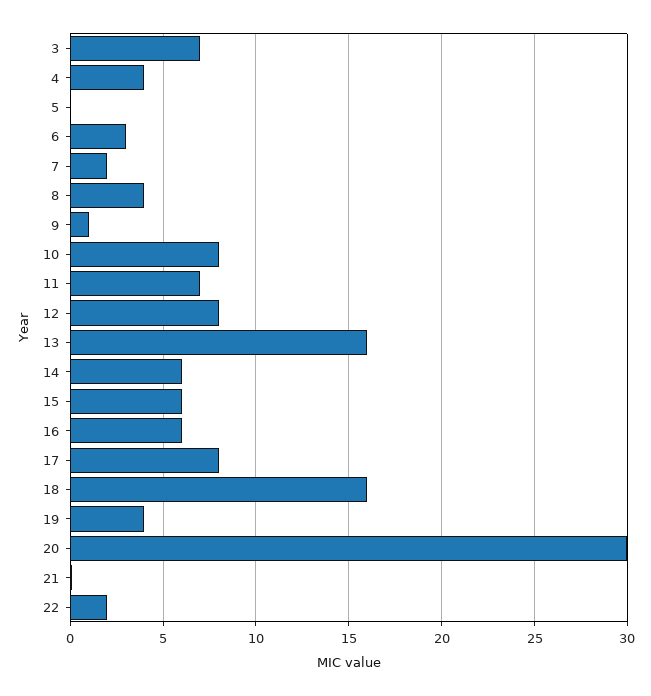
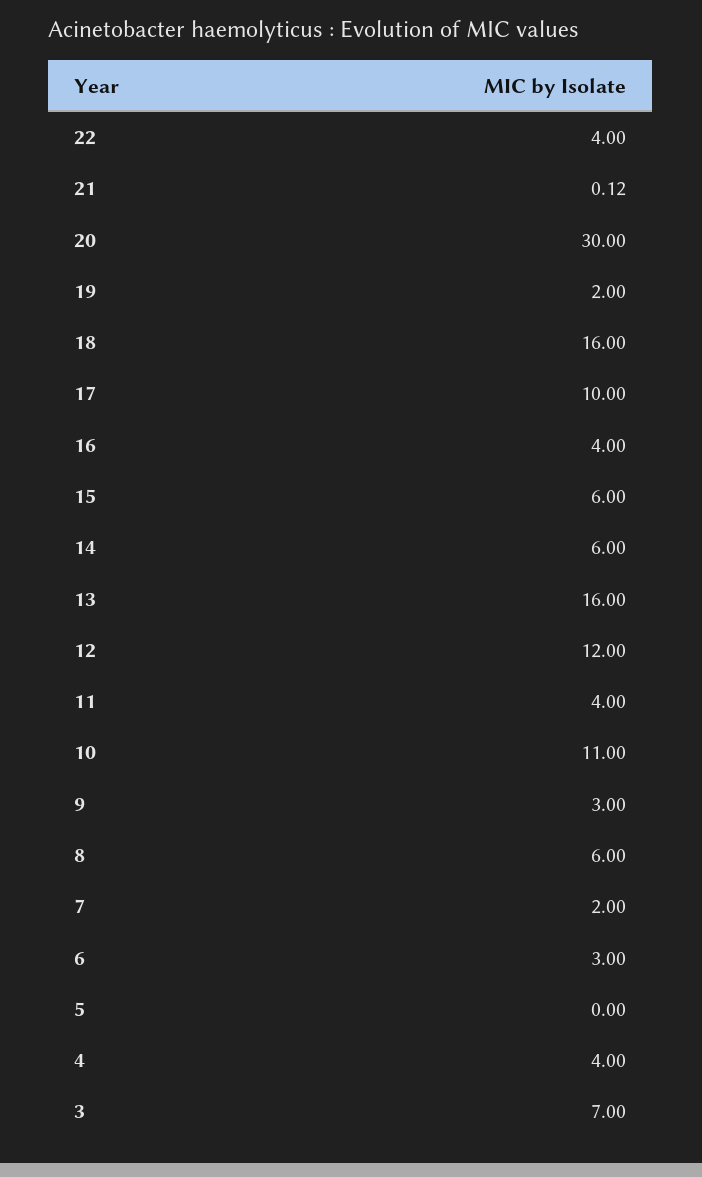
8: 4 -> 6
9: 1 -> 3
10: 8 -> 11
11: 7 -> 4
12: 8 -> 12
16: 6 -> 4
17: 8 -> 10
19: 4 -> 2
22: 2 -> 4

